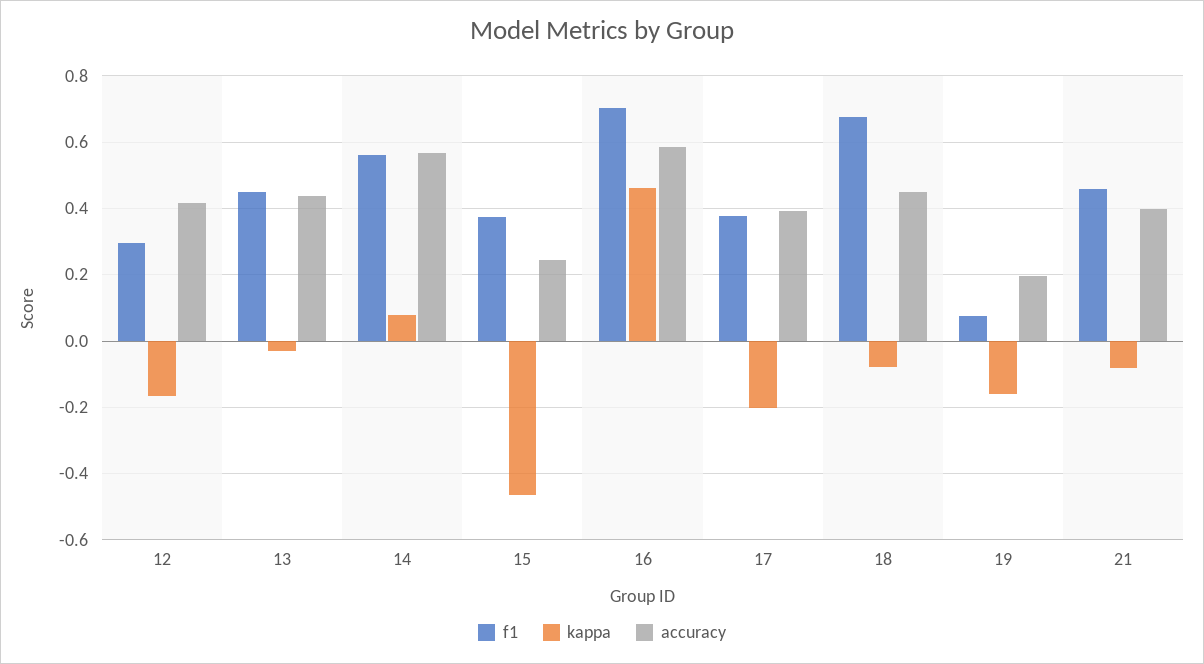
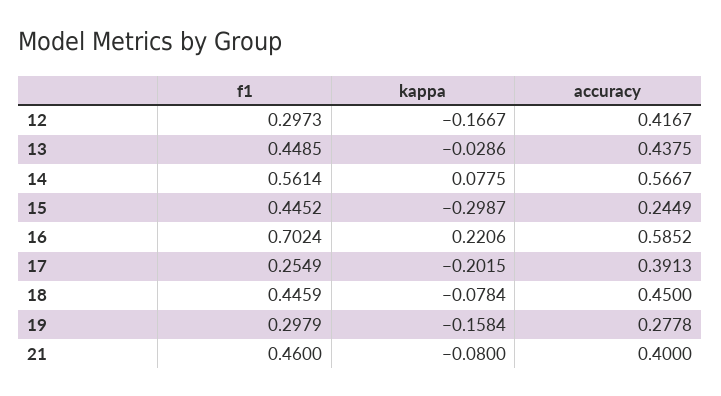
f1, 15: 0.38 -> 0.4452
kappa, 15: -0.46 -> -0.2987
kappa, 16: 0.46 -> 0.2206
f1, 17: 0.38 -> 0.2549
f1, 18: 0.68 -> 0.4459
f1, 19: 0.08 -> 0.2979
accuracy, 19: 0.2 -> 0.2778

